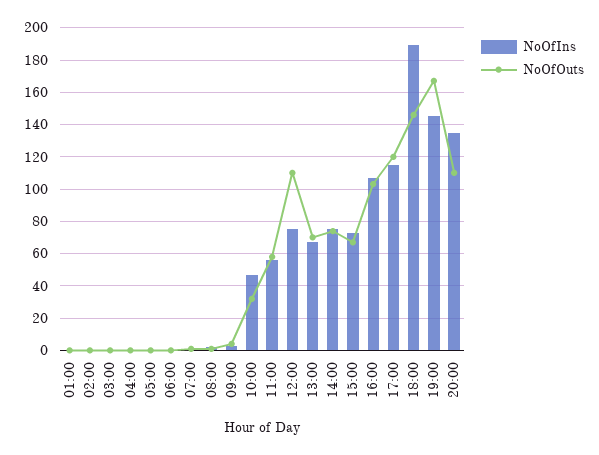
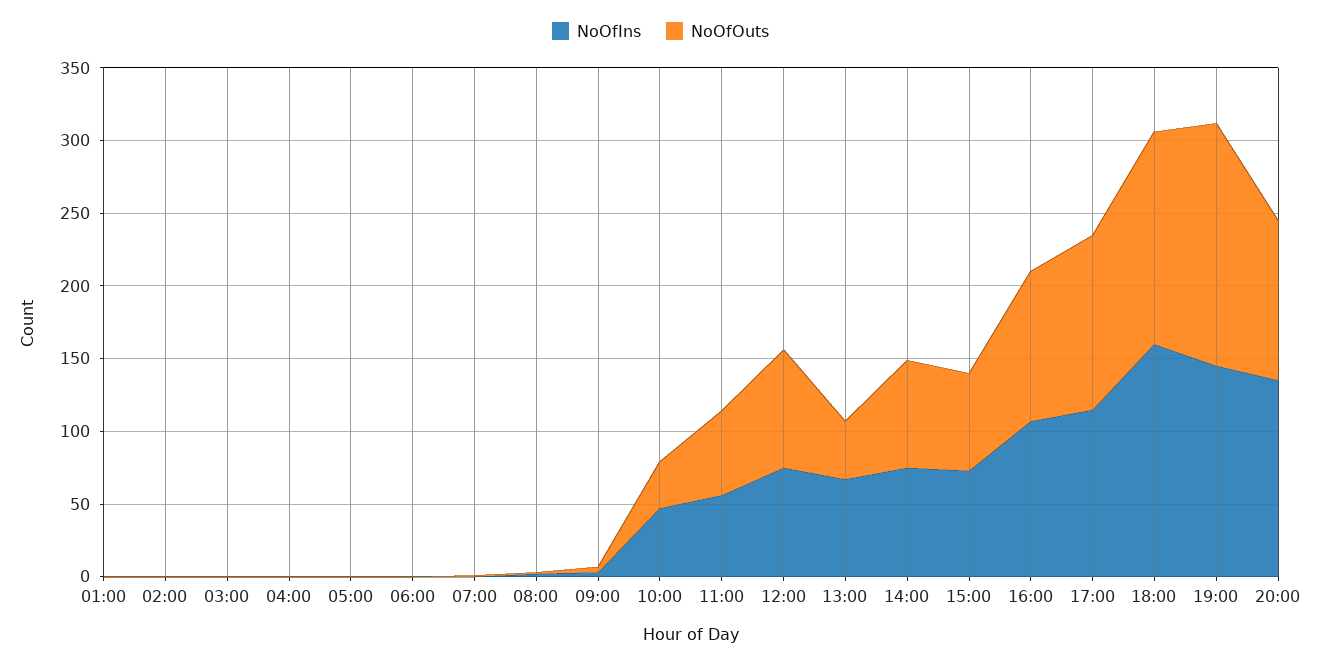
NoOfOuts, 12:00: 110 -> 80
NoOfOuts, 13:00: 70 -> 40
NoOfIns, 18:00: 190 -> 160

